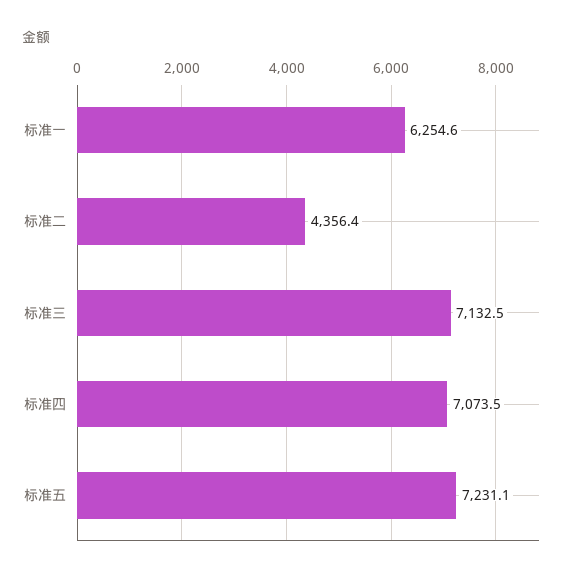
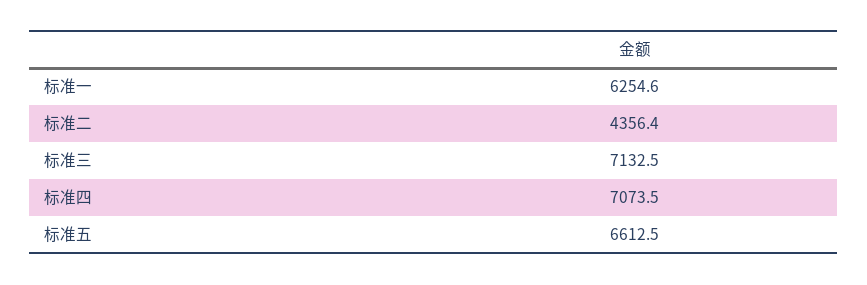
标准五: 7231.1 -> 6612.5

